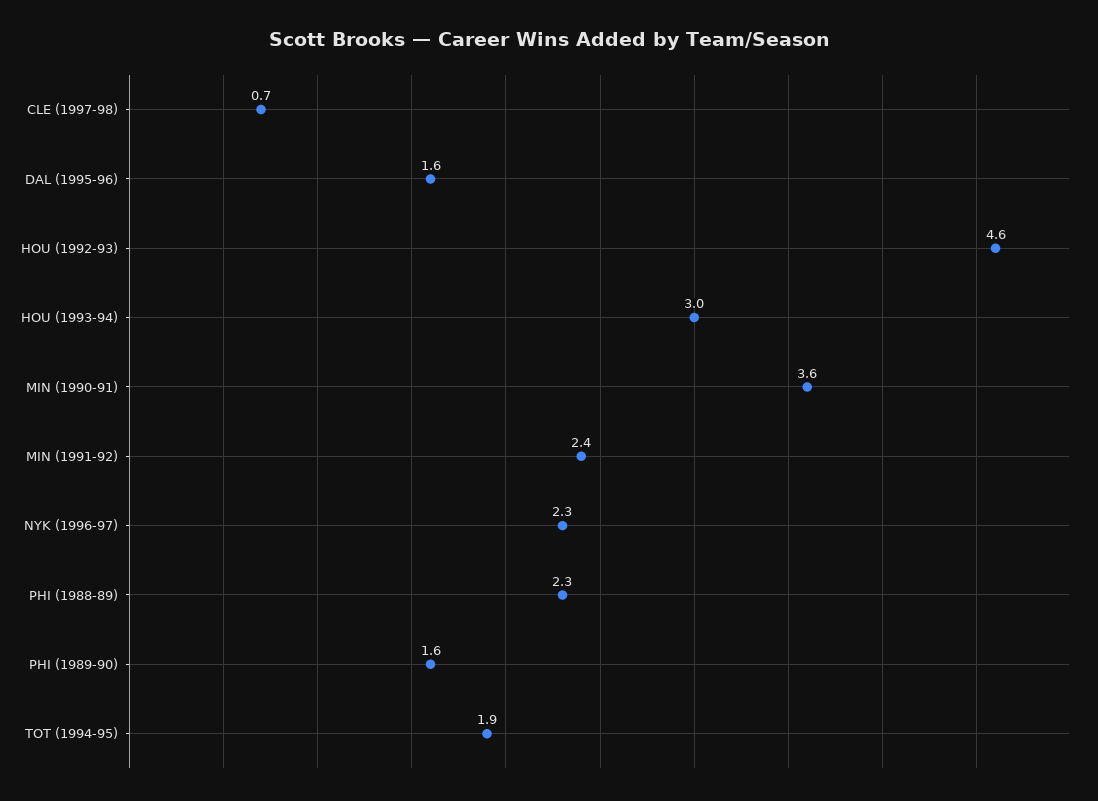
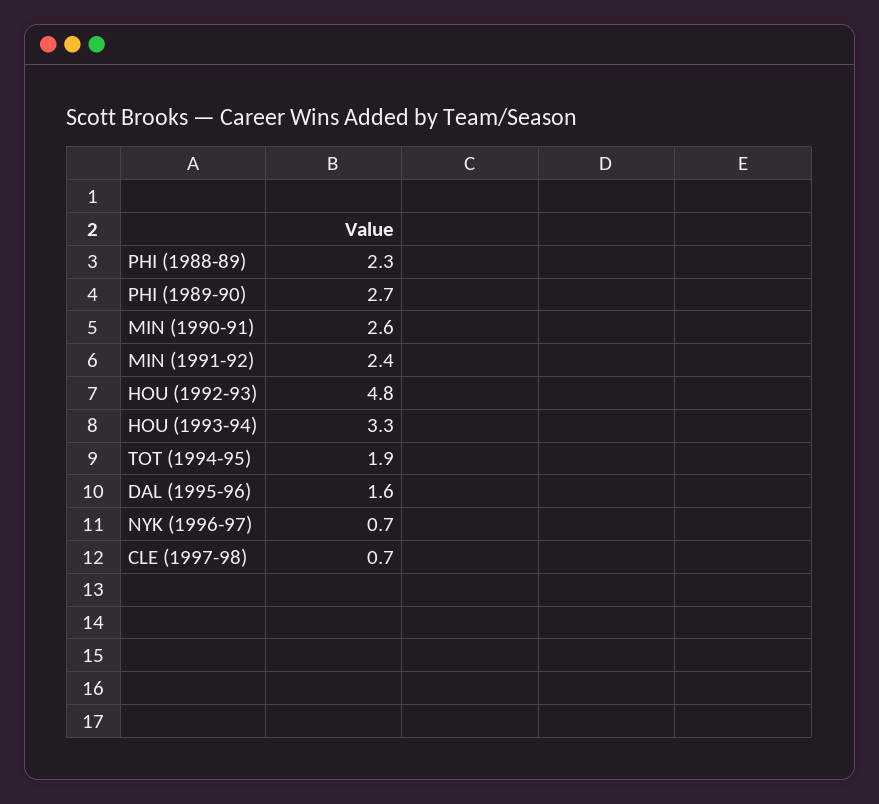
HOU (1992-93): 4.6 -> 4.8
HOU (1993-94): 3 -> 3.3
MIN (1990-91): 3.6 -> 2.6
NYK (1996-97): 2.3 -> 0.7
PHI (1989-90): 1.6 -> 2.7

